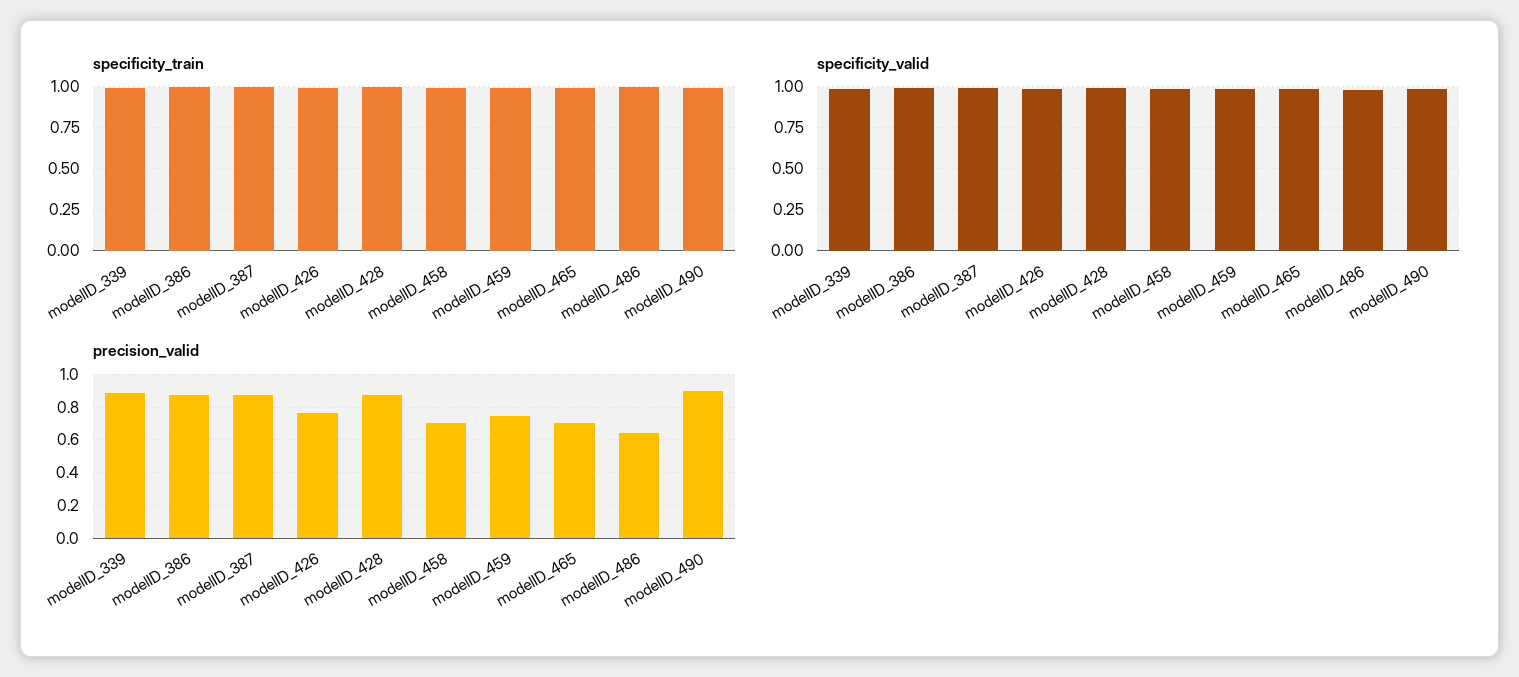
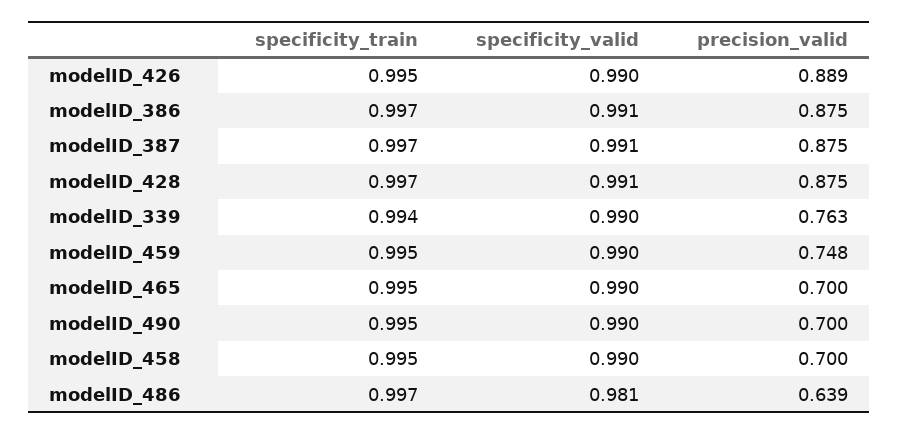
precision_valid, modelID_339: 0.9 -> 0.763
precision_valid, modelID_426: 0.75 -> 0.889
precision_valid, modelID_490: 0.9 -> 0.7

